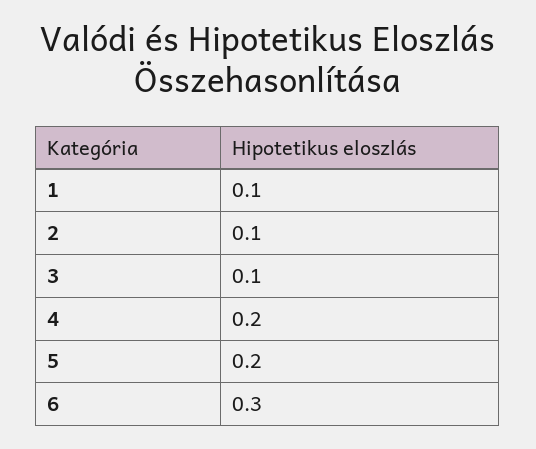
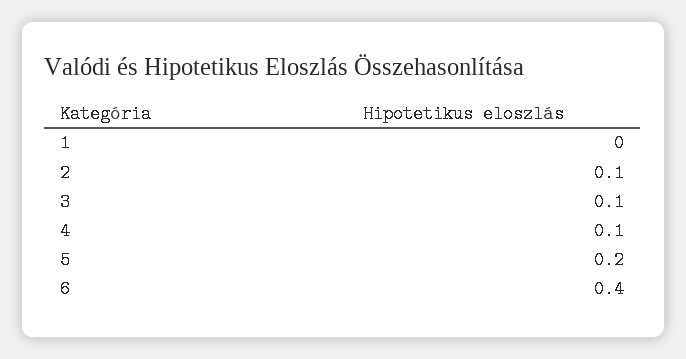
1: 0.1 -> 0
4: 0.2 -> 0.1
6: 0.3 -> 0.4

